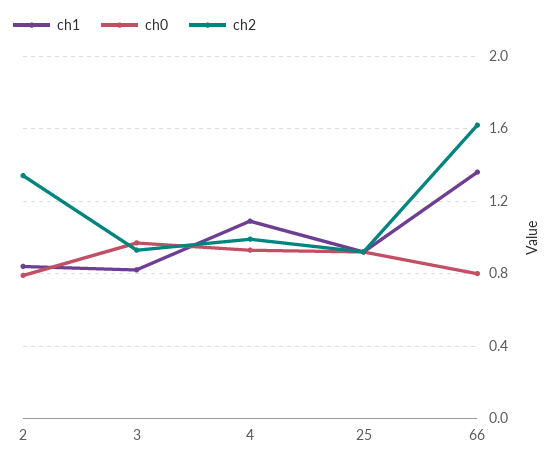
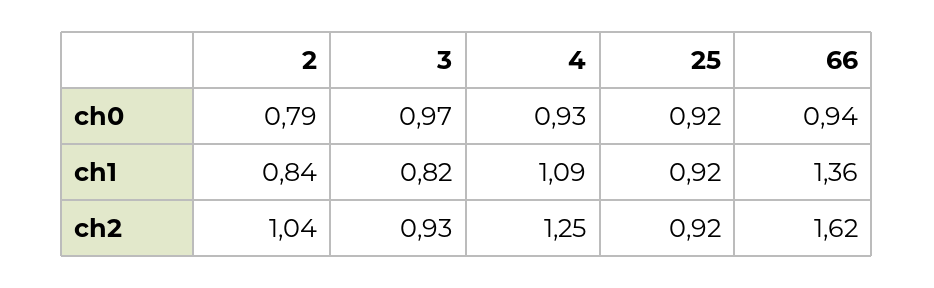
ch2, 2: 1.35 -> 1.04
ch2, 4: 1 -> 1.25
ch0, 66: 0.8 -> 0.94

